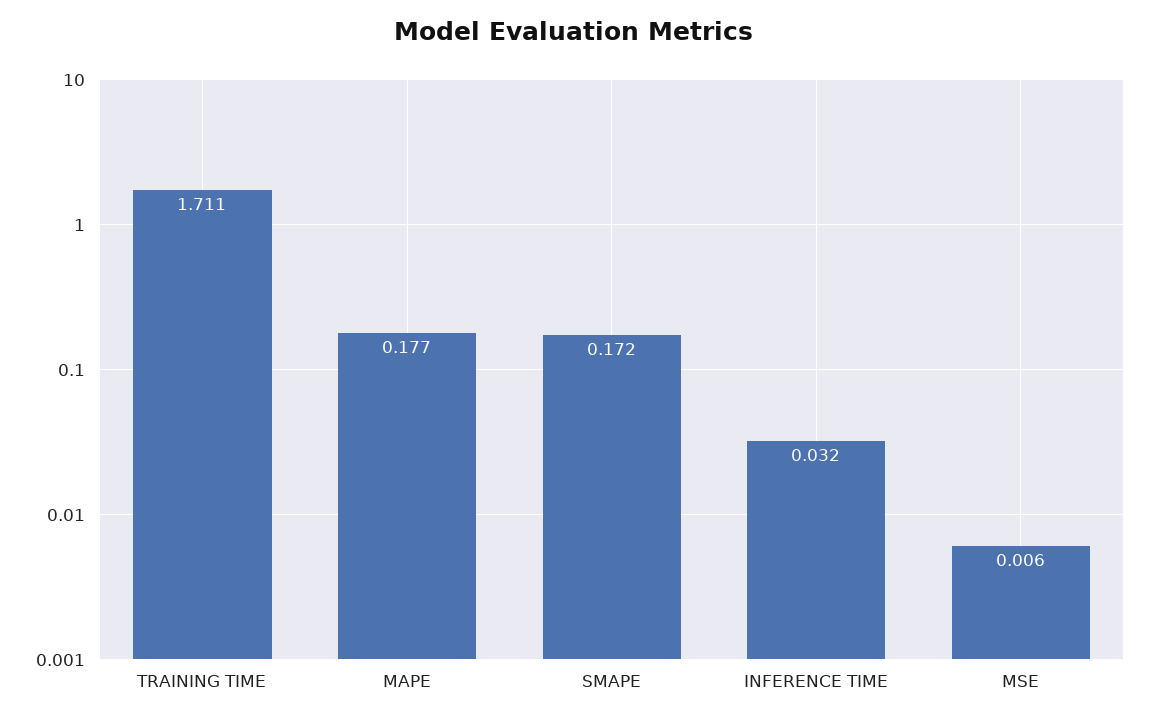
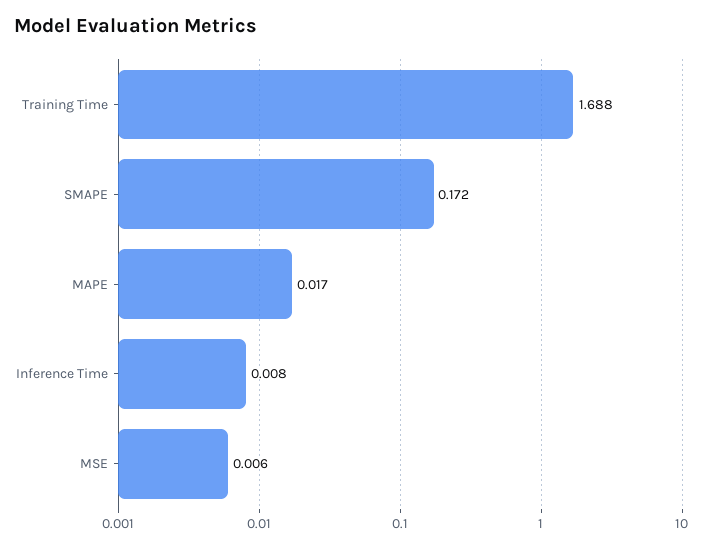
TRAINING TIME: 1.711 -> 1.688
MAPE: 0.177 -> 0.017
INFERENCE TIME: 0.032 -> 0.008

